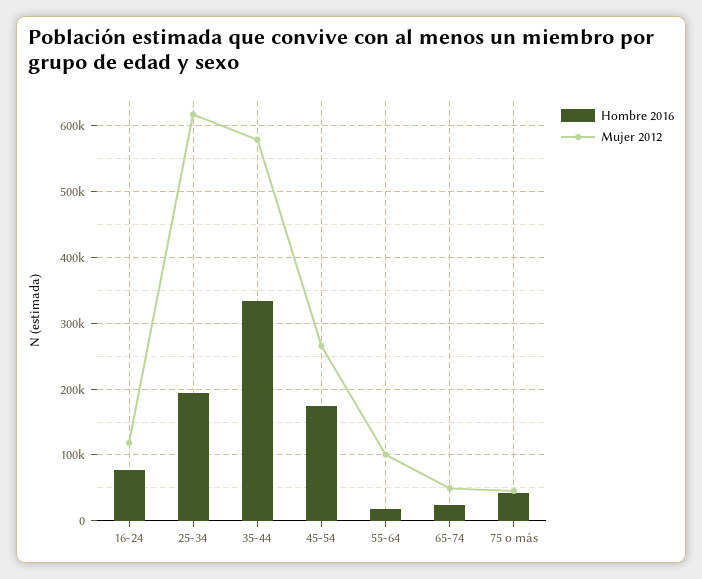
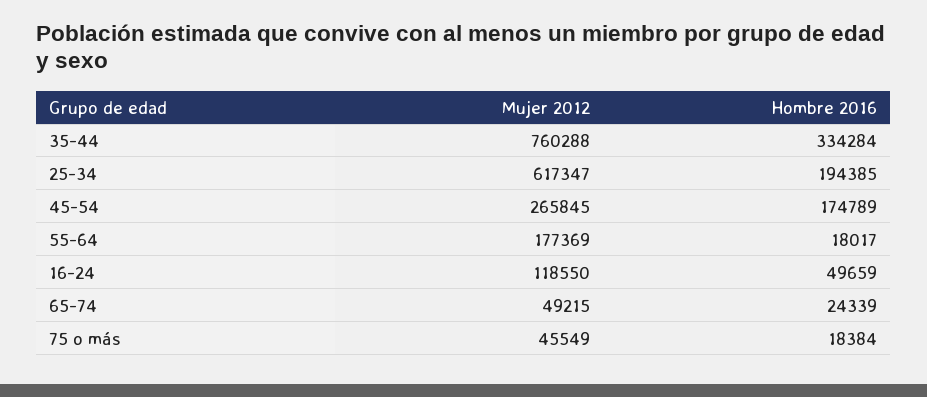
Hombre 2016, 16-24: 80000 -> 49659
Mujer 2012, 35-44: 580000 -> 760288
Mujer 2012, 55-64: 100000 -> 177369
Hombre 2016, 75 o más: 40000 -> 18384

